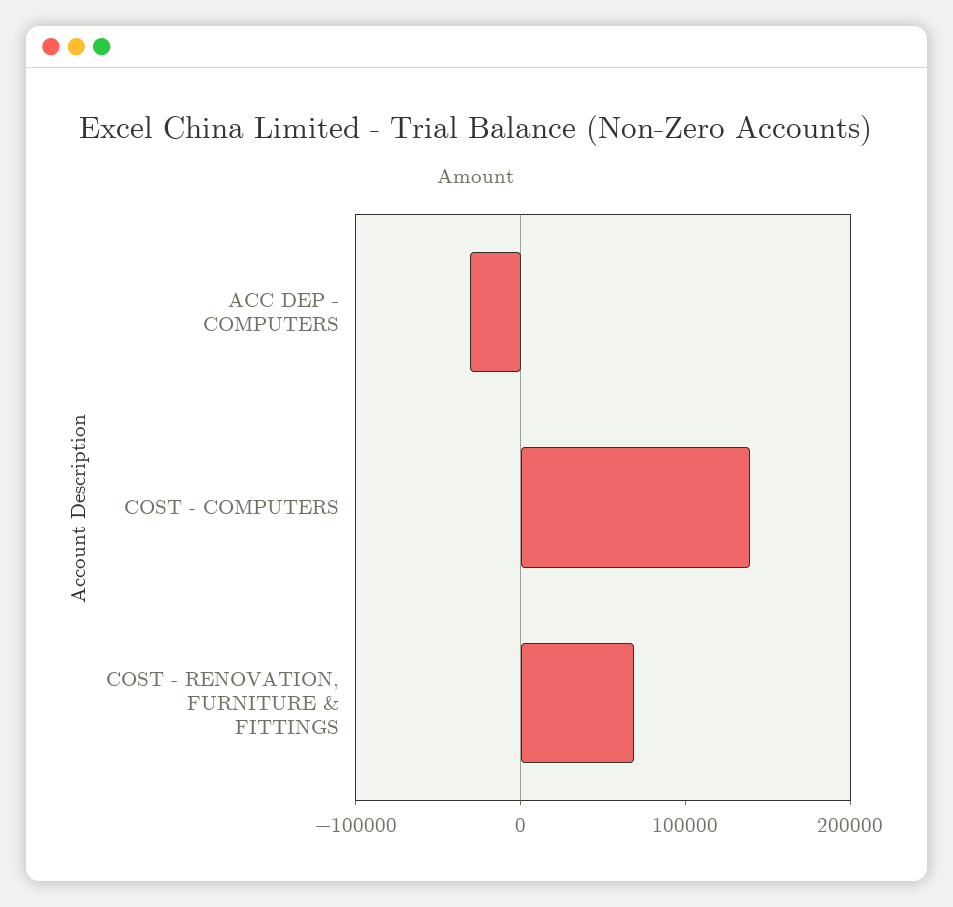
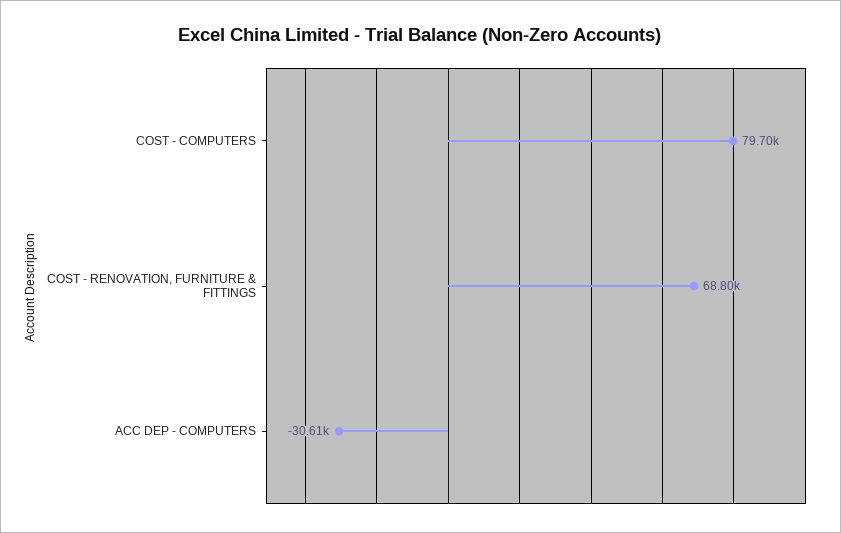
COST - COMPUTERS: 140000 -> 79700

